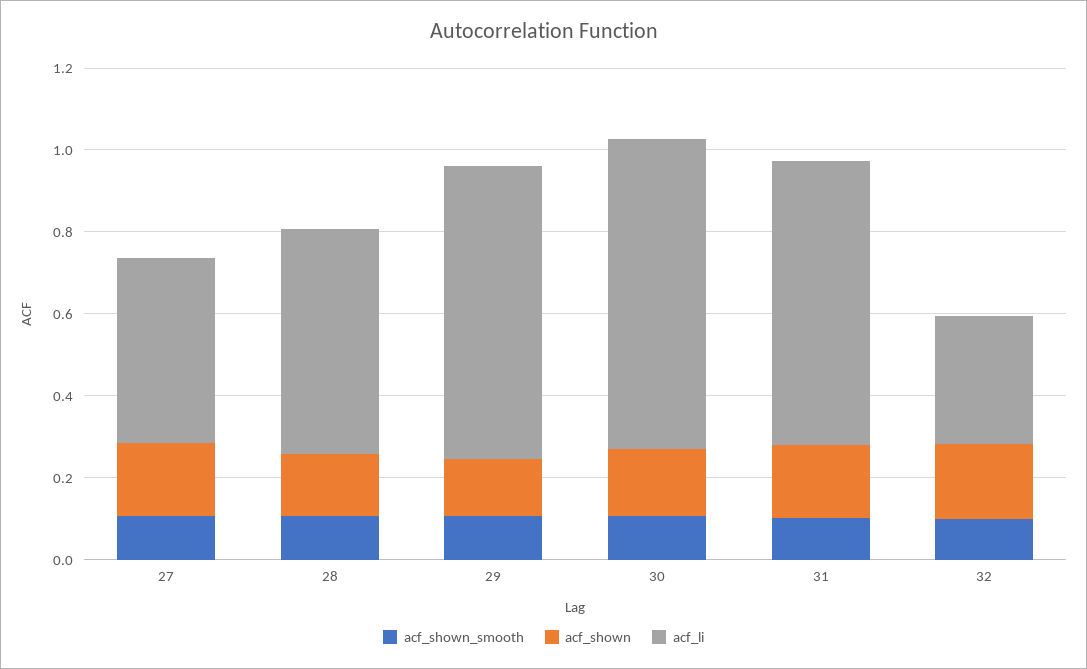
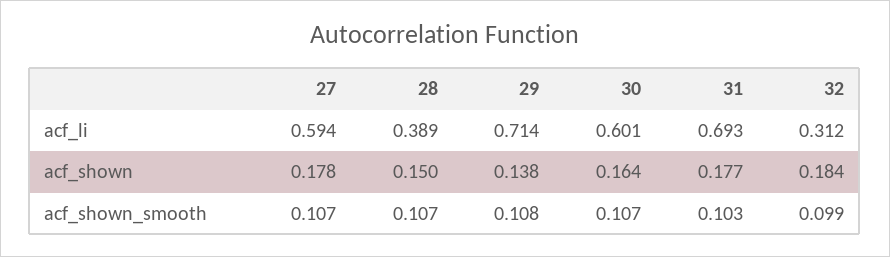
acf_li, 27: 0.45 -> 0.594
acf_li, 28: 0.55 -> 0.389
acf_li, 30: 0.75 -> 0.601

